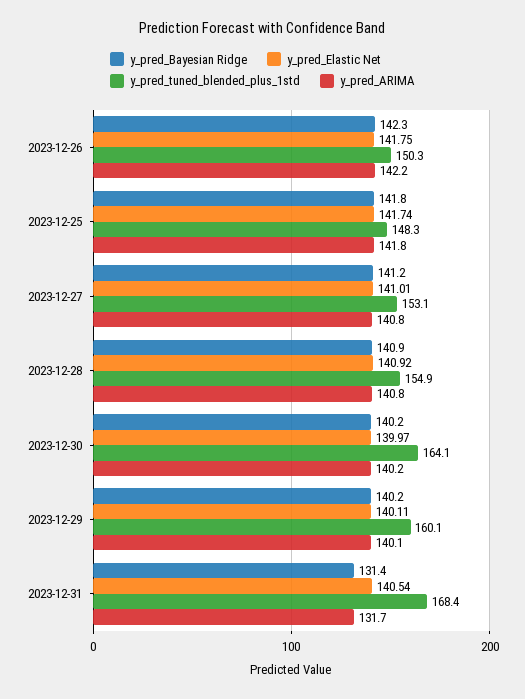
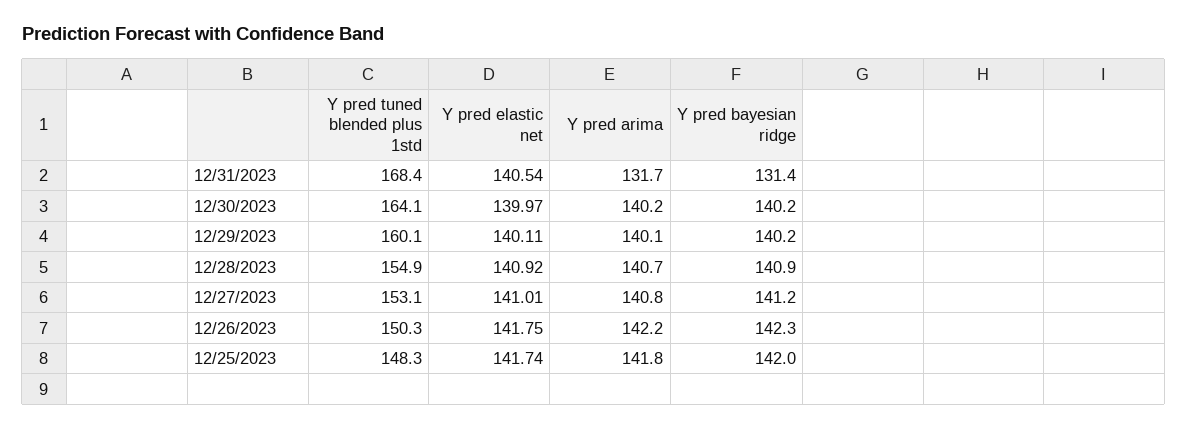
y_pred_Bayesian Ridge, 2023-12-25: 141.8 -> 142
y_pred_ARIMA, 2023-12-28: 140.8 -> 140.7

